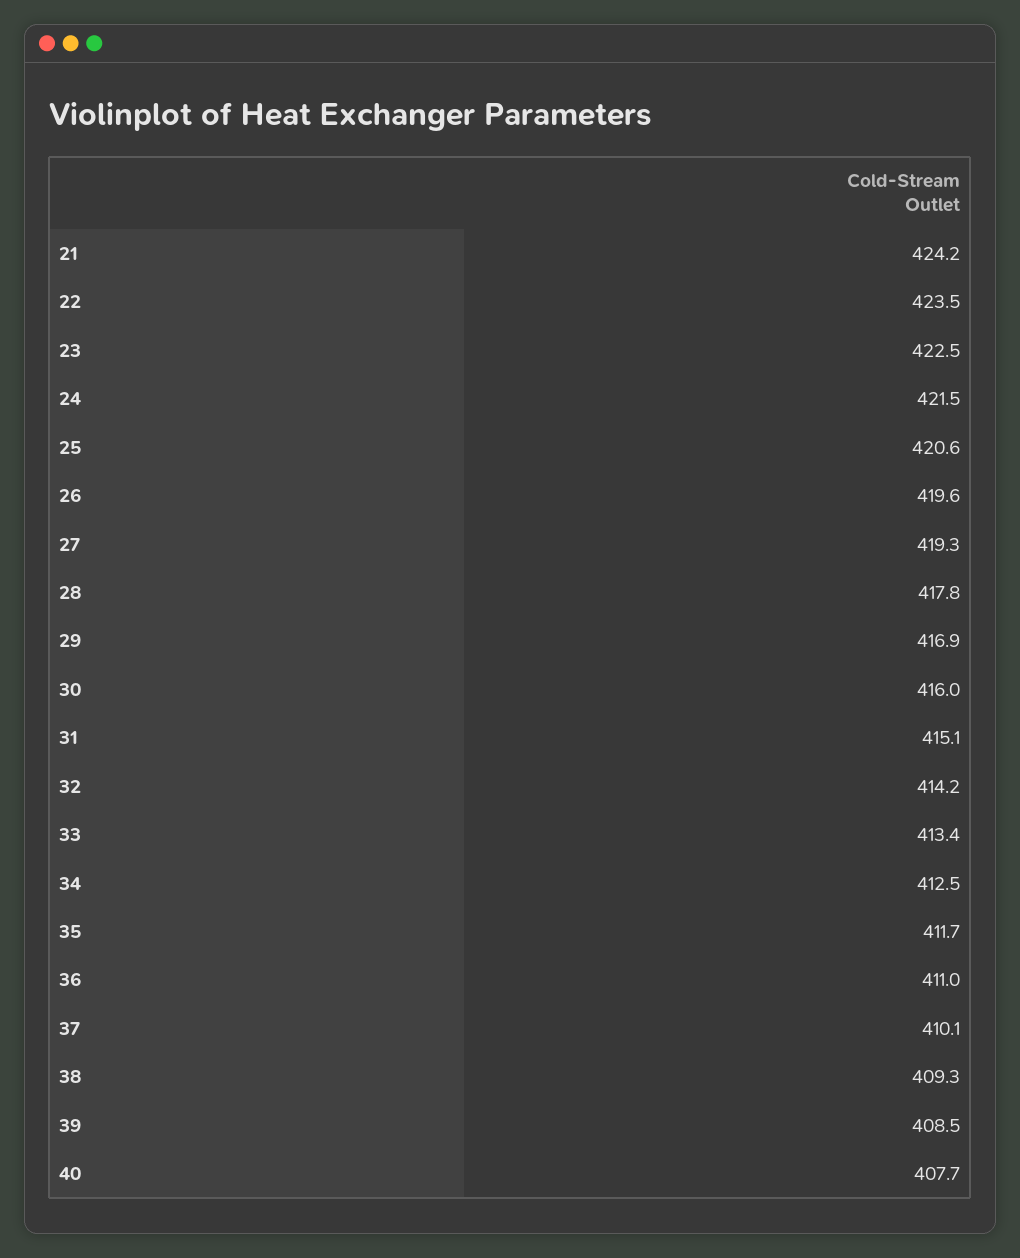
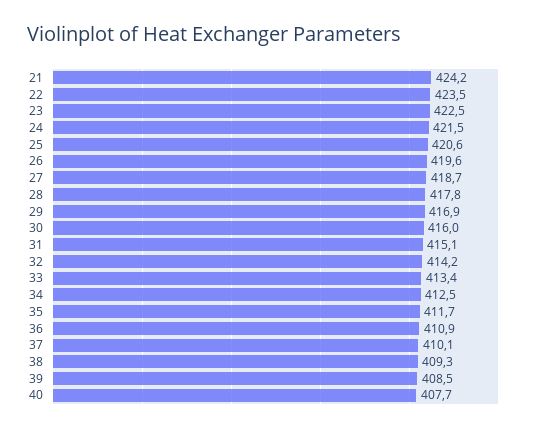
27: 419.3 -> 418.7
36: 411 -> 410.9

